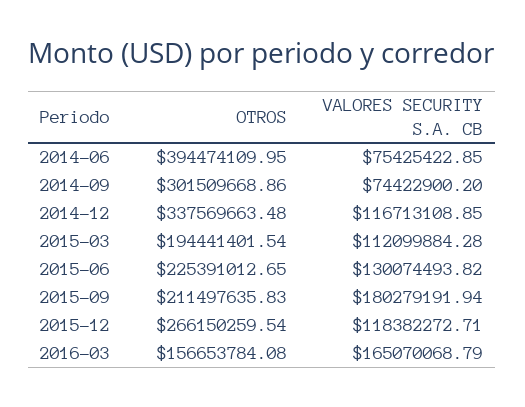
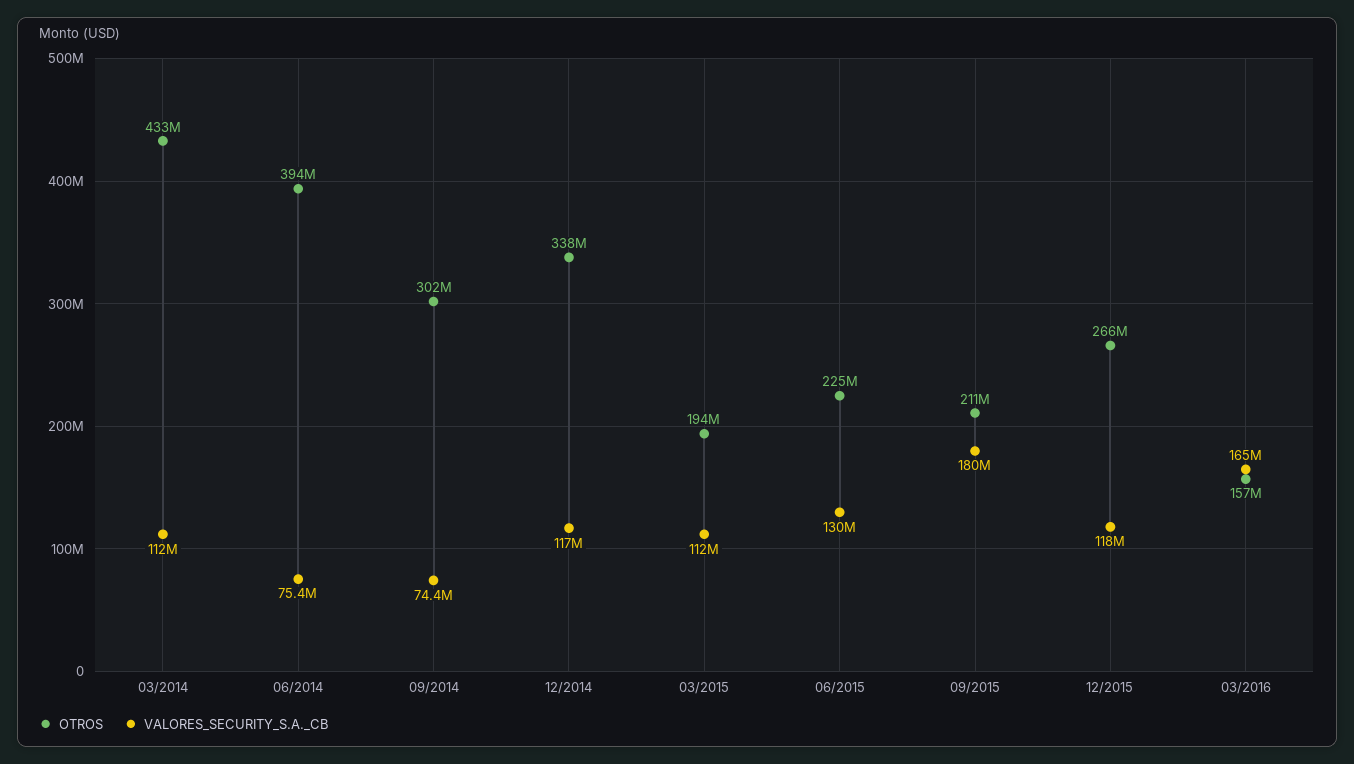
OTROS, 03/2014: none -> 433000000
VALORES SECURITY S.A. CB, 03/2014: none -> 112000000

